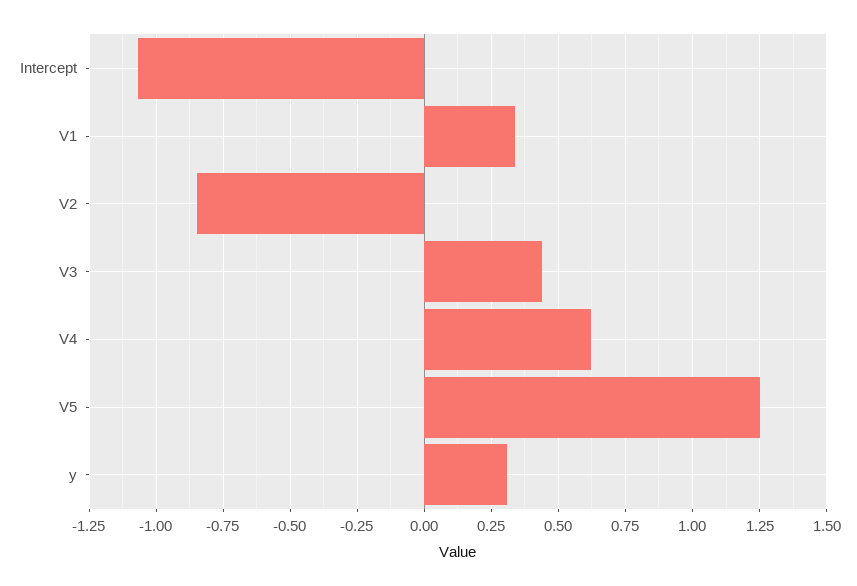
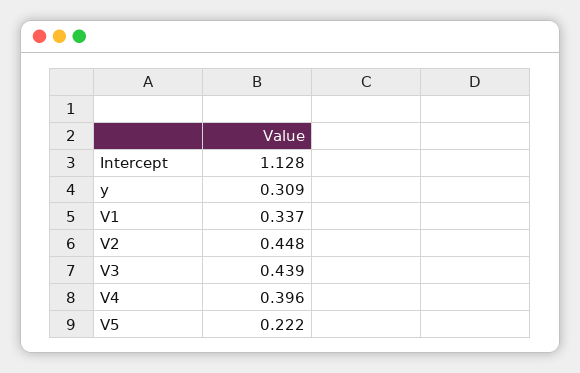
Intercept: -1.075 -> 1.128
V2: -0.85 -> 0.448
V4: 0.625 -> 0.396
V5: 1.25 -> 0.222

